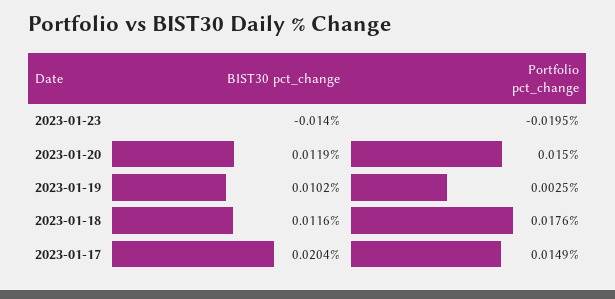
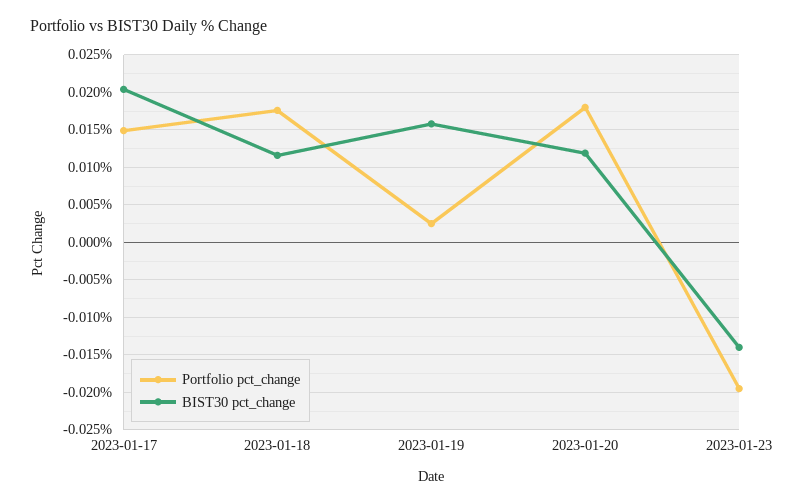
Portfolio pct_change, 2023-01-20: 0.015 -> 0.018
BIST30 pct_change, 2023-01-19: 0.0102 -> 0.016

